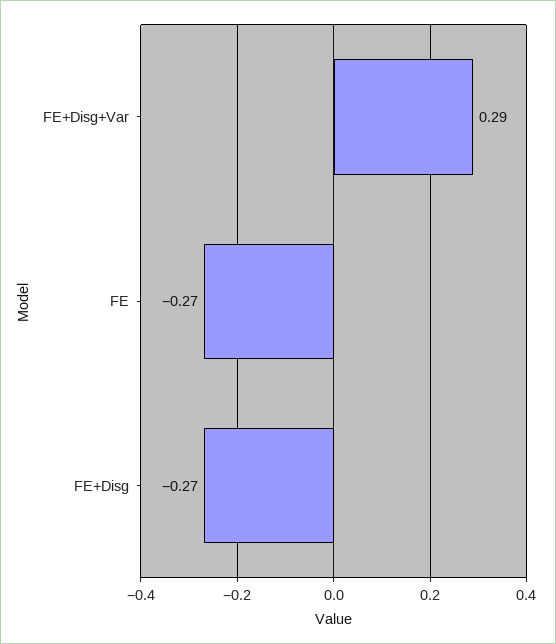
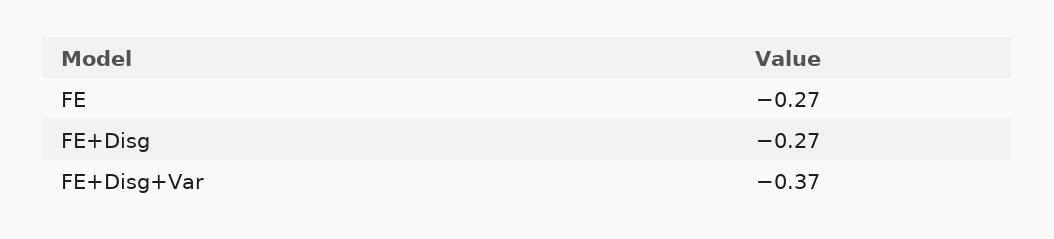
FE+Disg+Var: 0.29 -> -0.37

